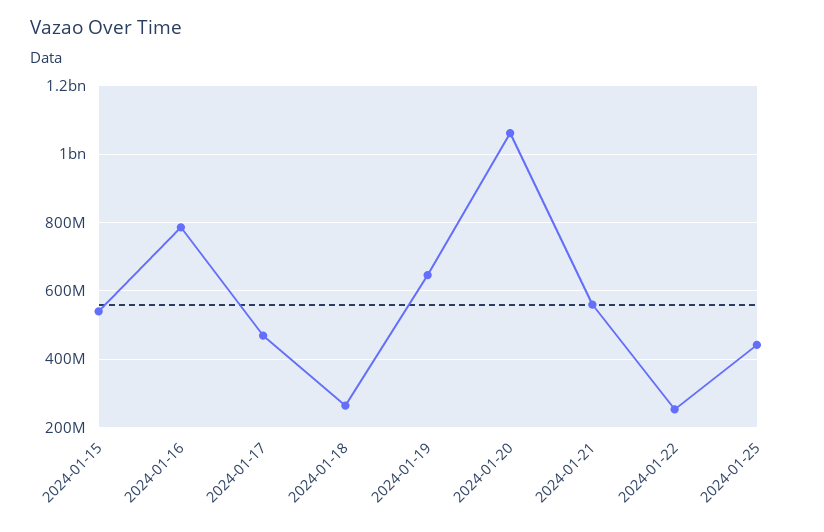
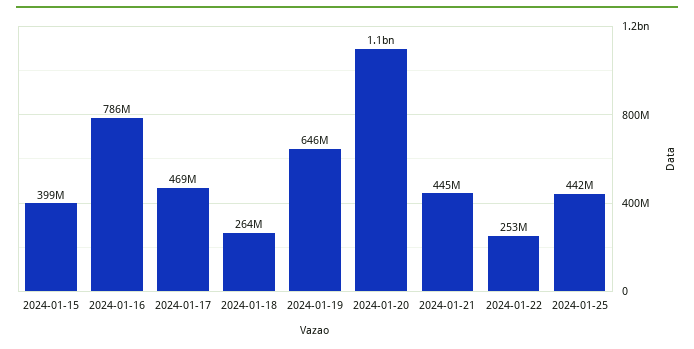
2024-01-15: 540000000 -> 399000000
2024-01-21: 560000000 -> 445000000

